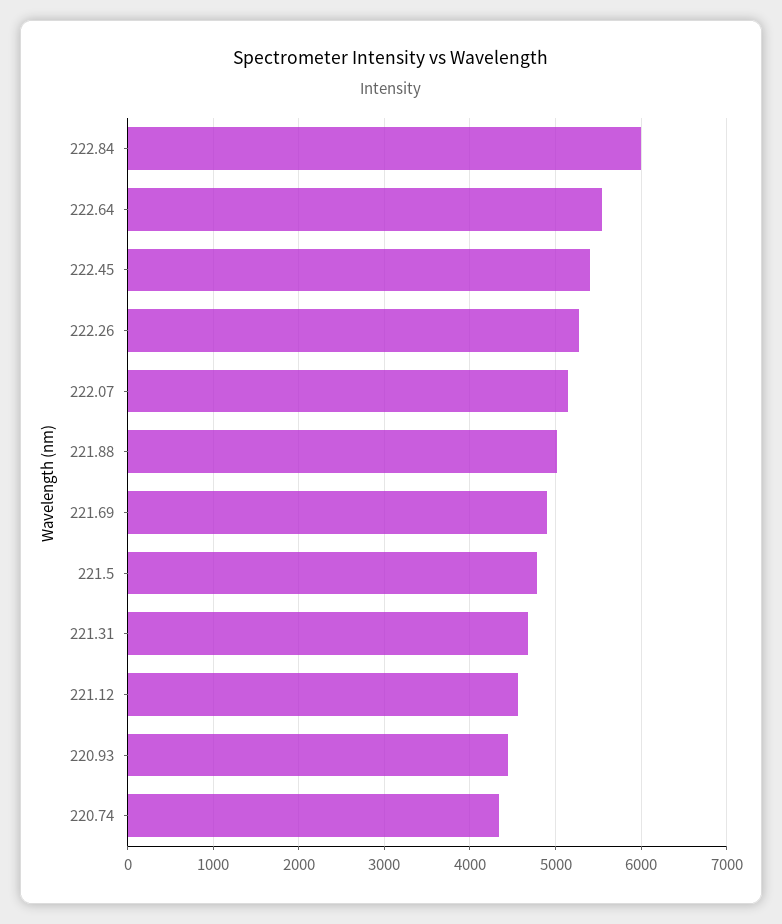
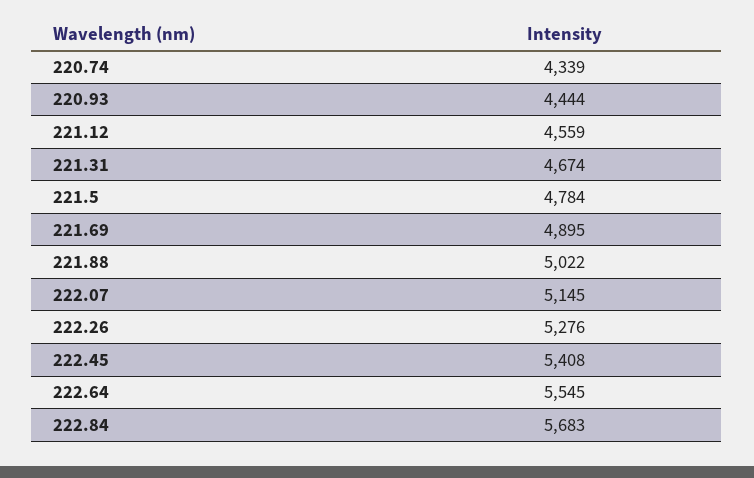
222.84: 6000 -> 5683

